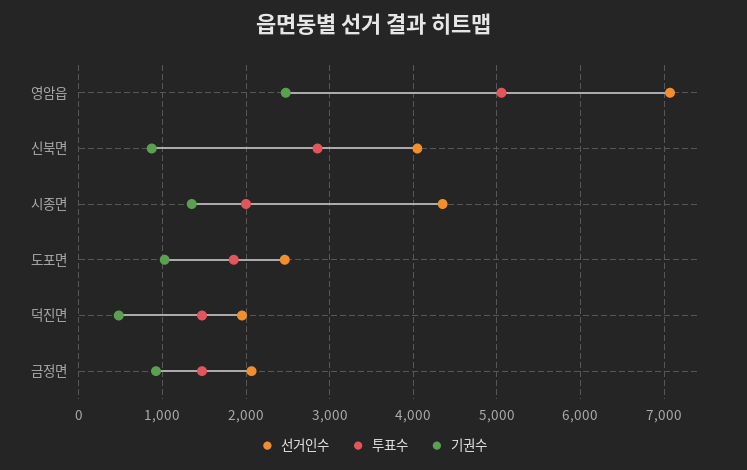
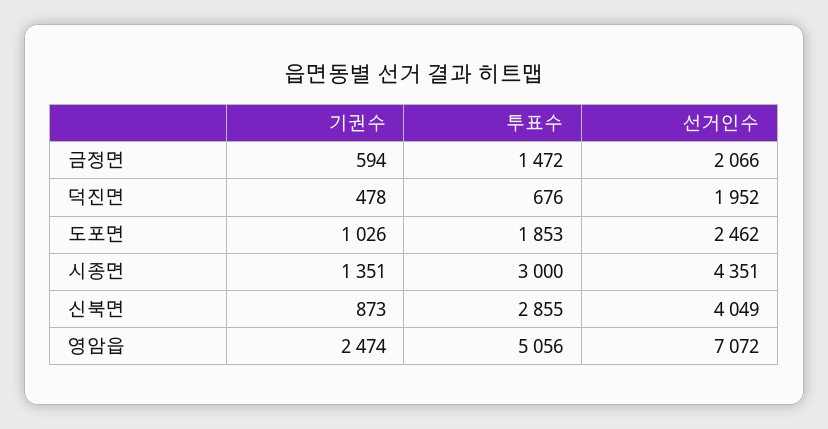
투표수, 시종면: 2000 -> 3000
투표수, 덕진면: 1500 -> 676
기권수, 금정면: 900 -> 594

